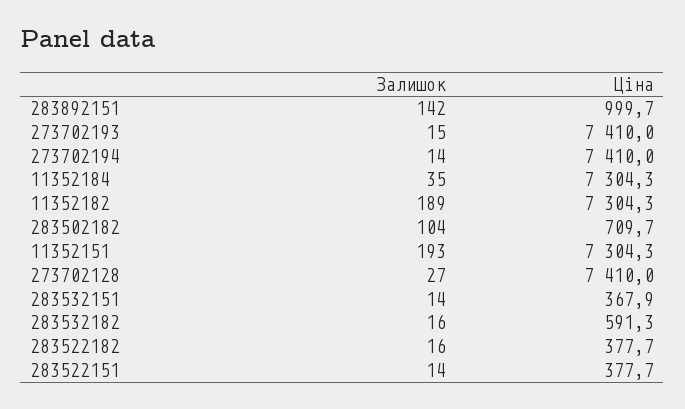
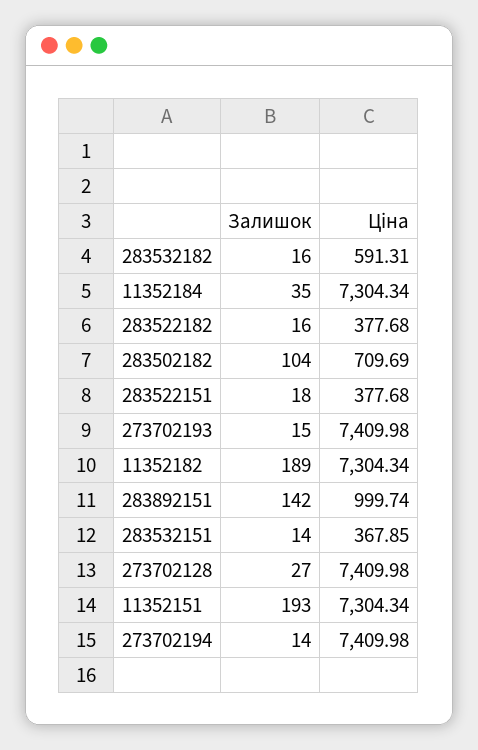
Залишок, 283522151: 14 -> 18

